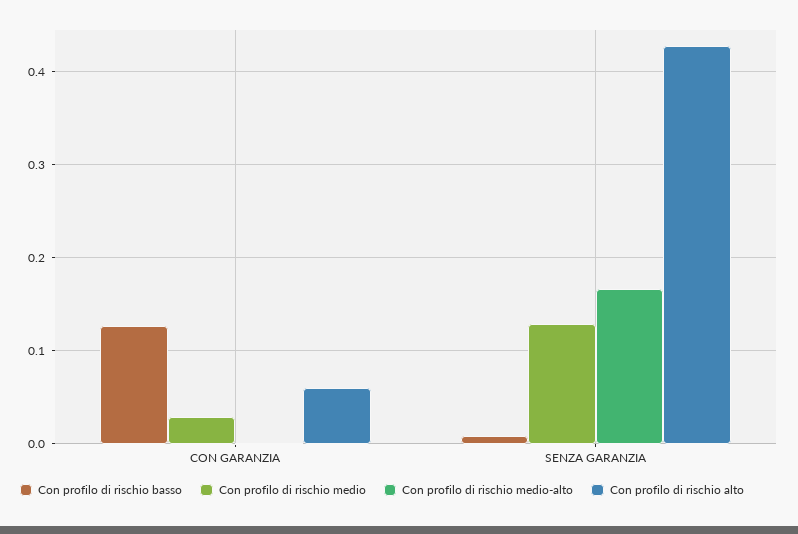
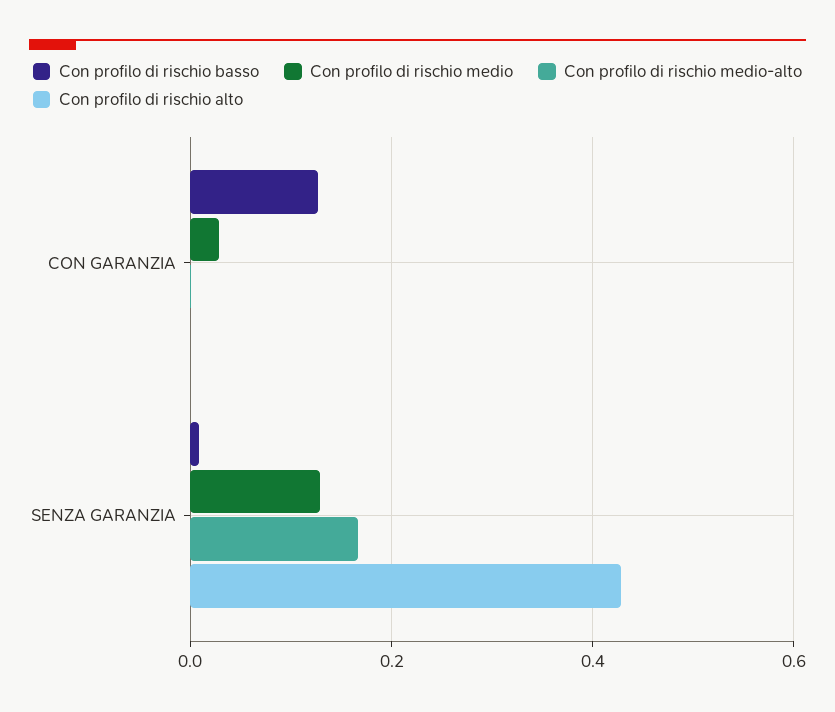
Con profilo di rischio alto, CON GARANZIA: 0.06 -> 0

